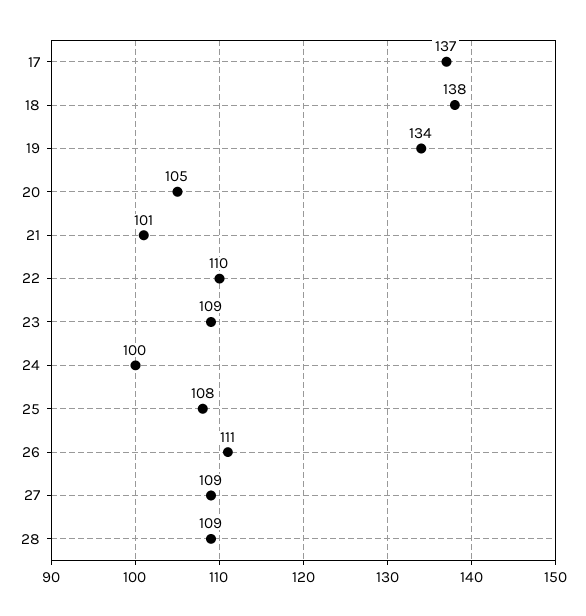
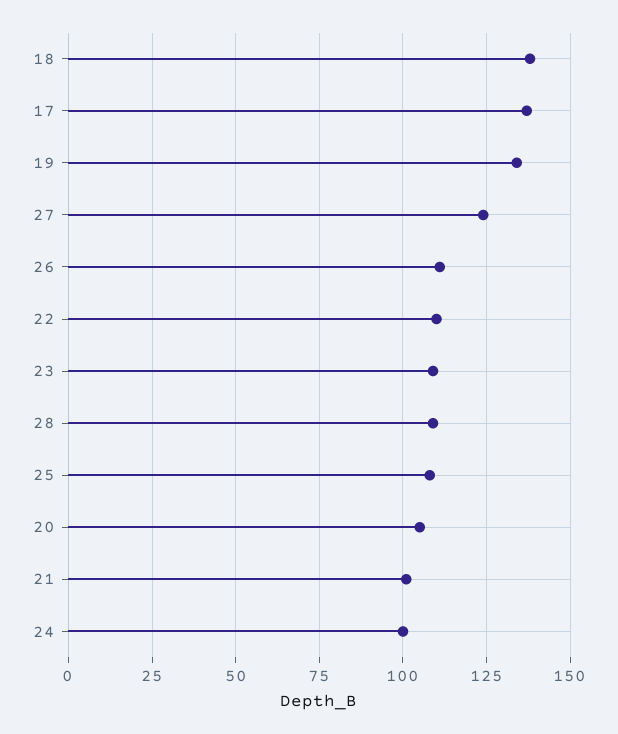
27: 109 -> 125

